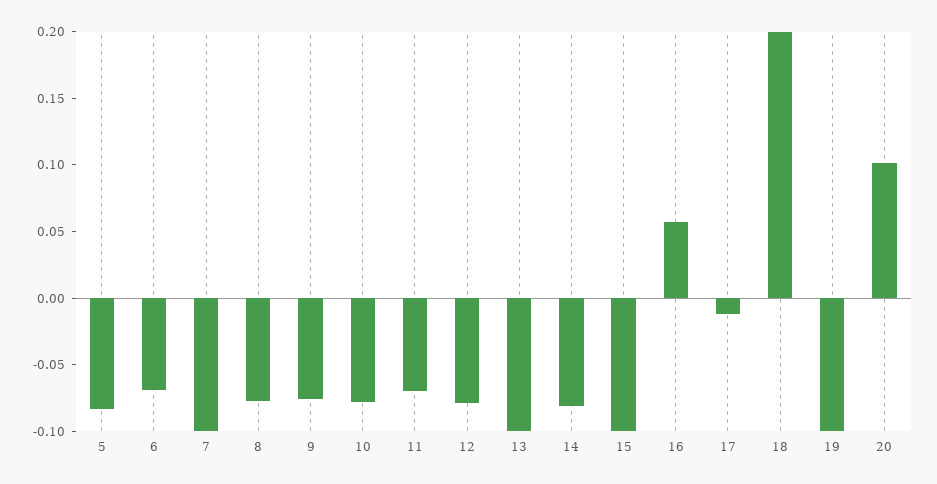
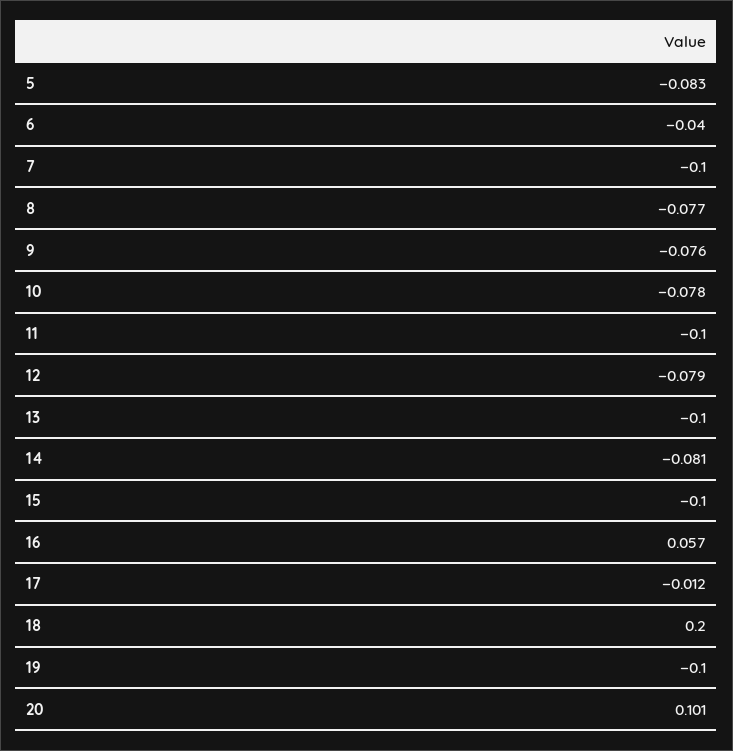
6: -0.07 -> -0.04
11: -0.07 -> -0.1

